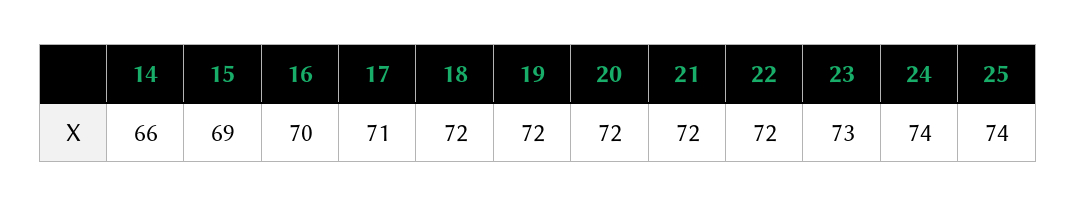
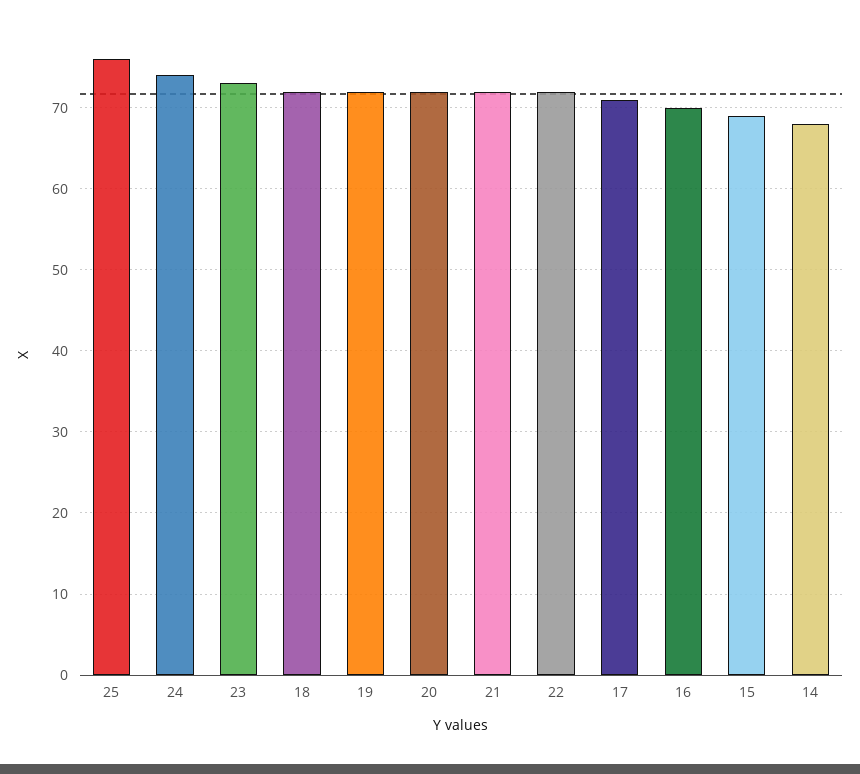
14: 66 -> 68
25: 74 -> 76

